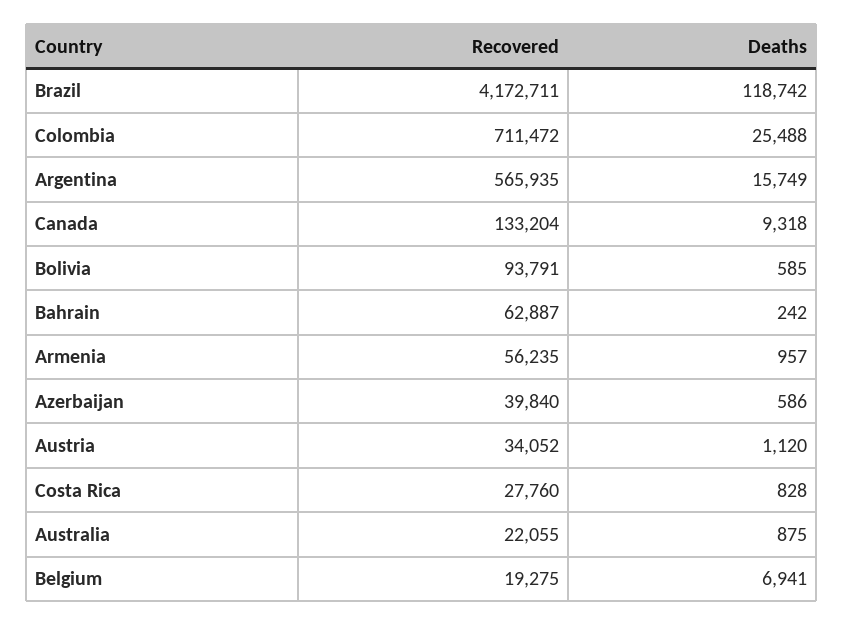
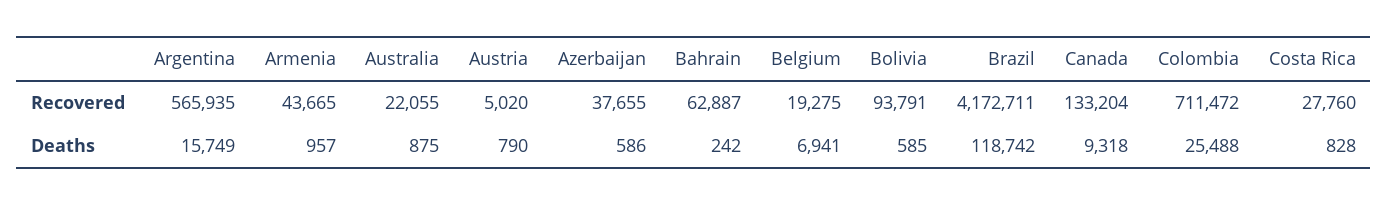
Recovered, Armenia: 56235 -> 43665
Recovered, Azerbaijan: 39840 -> 37655
Recovered, Austria: 34052 -> 5020
Deaths, Austria: 1120 -> 790

